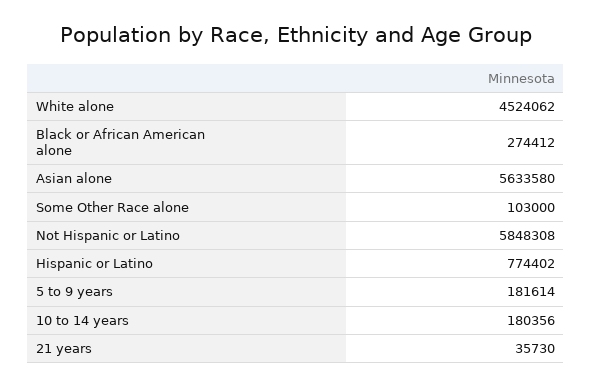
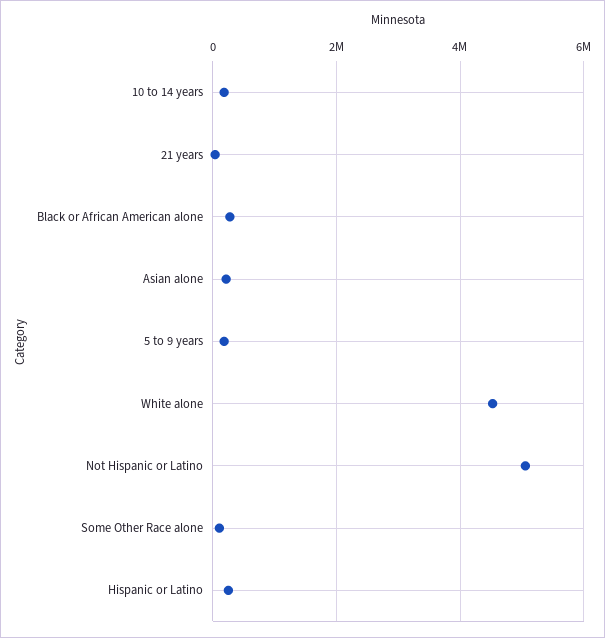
Asian alone: 5633580 -> 200000
Not Hispanic or Latino: 5848308 -> 5000000
Hispanic or Latino: 774402 -> 200000

